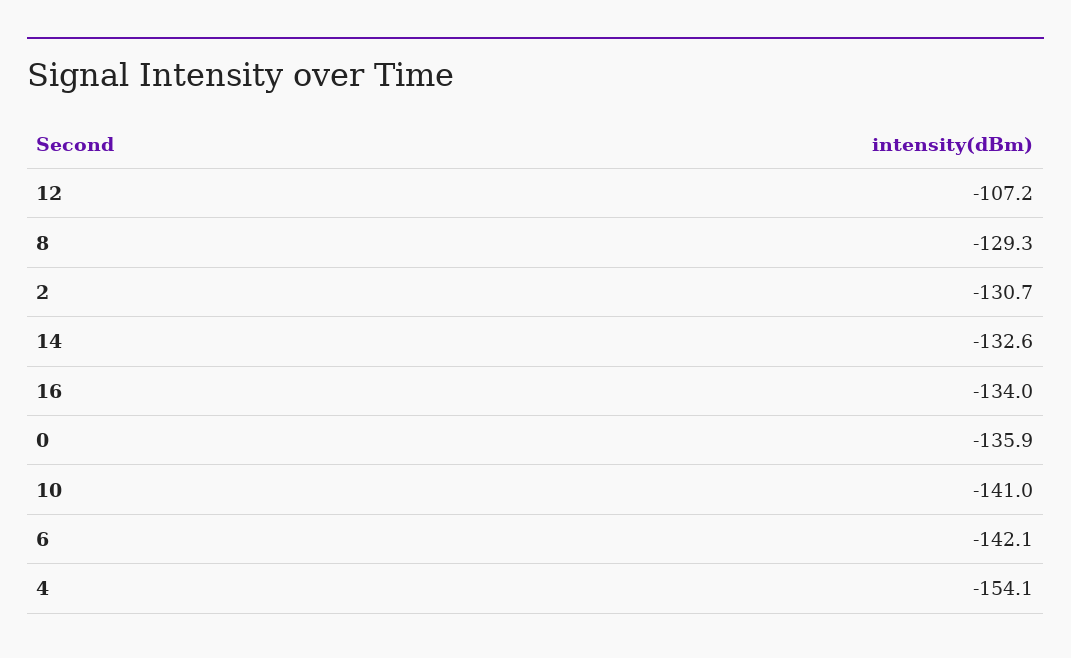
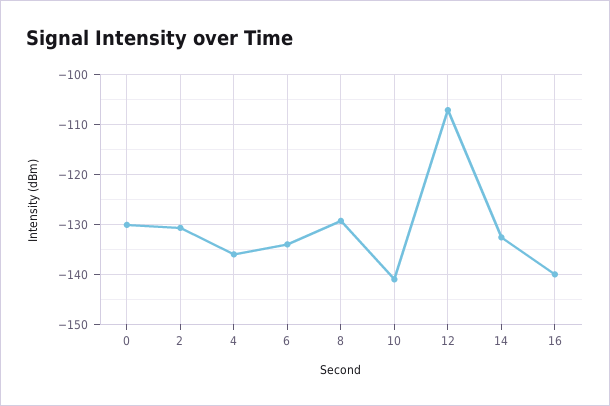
16: -134 -> -140
0: -135.9 -> -130
6: -142.1 -> -134
4: -154.1 -> -136

